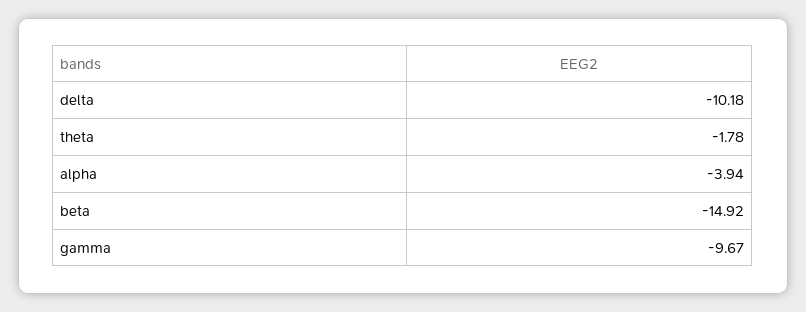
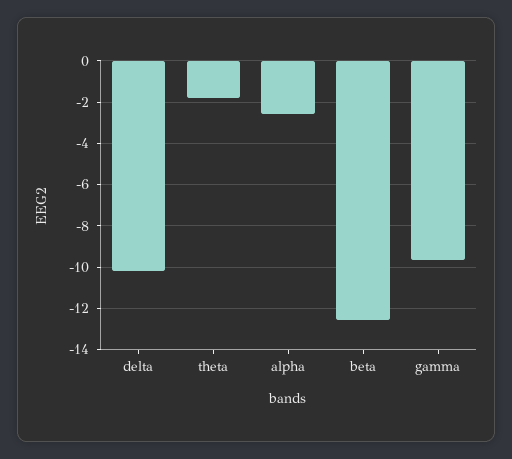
alpha: -3.94 -> -2.5
beta: -14.92 -> -12.5

